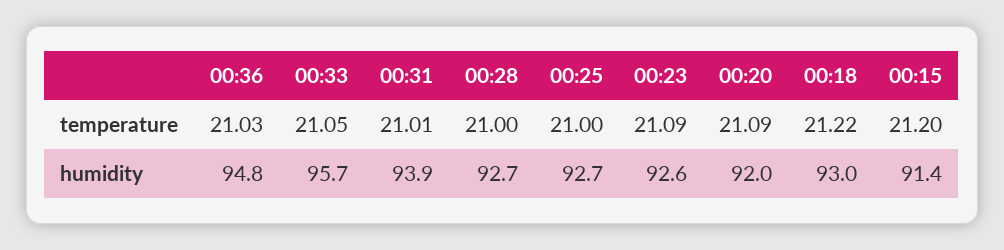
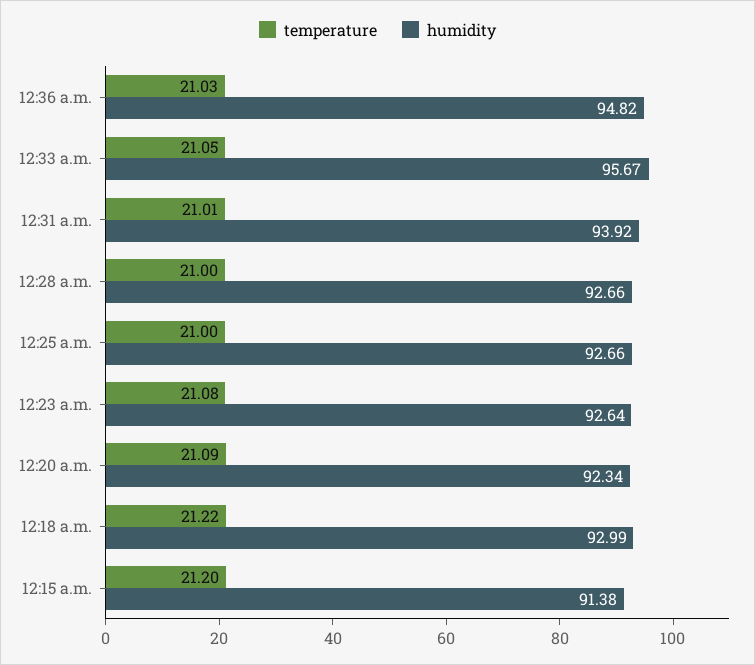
temperature, 00:23: 21.09 -> 21.08
humidity, 00:20: 92 -> 92.34

